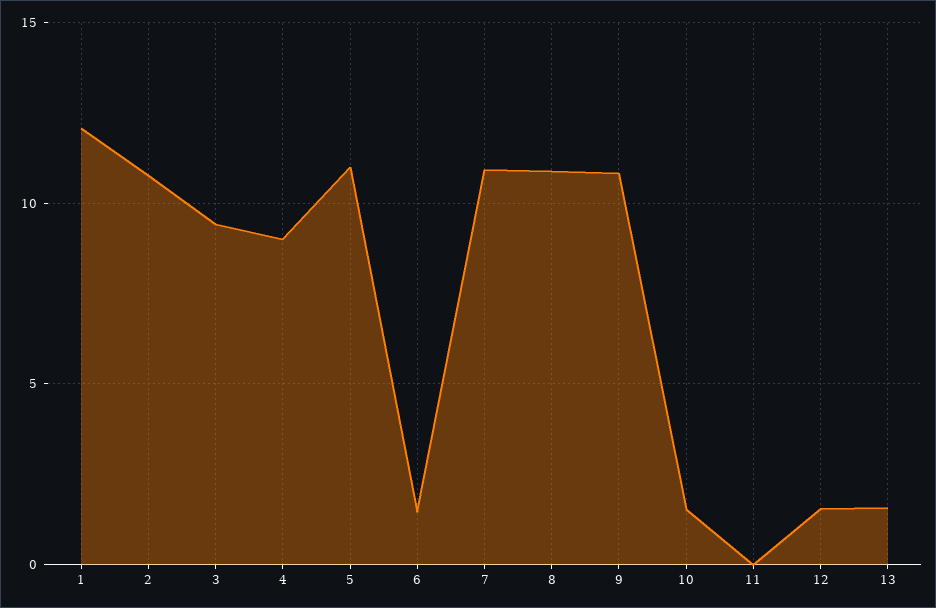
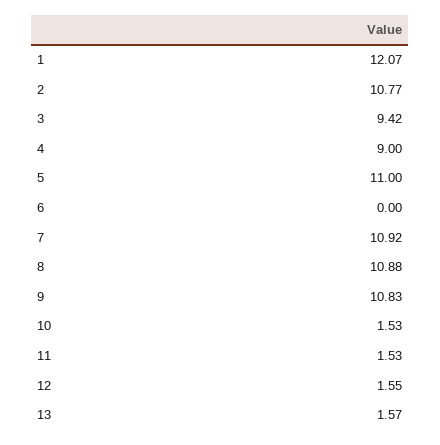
6: 1.5 -> 0
11: 0 -> 1.53

